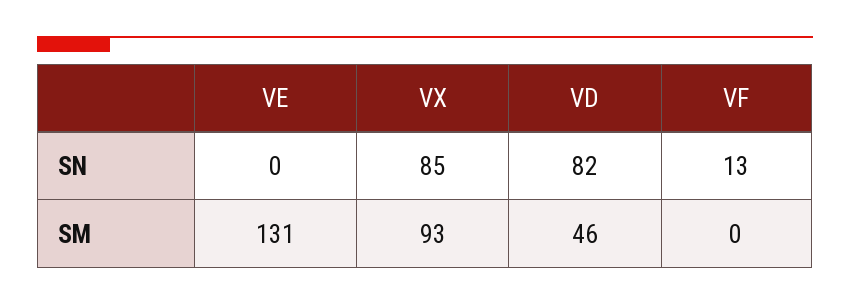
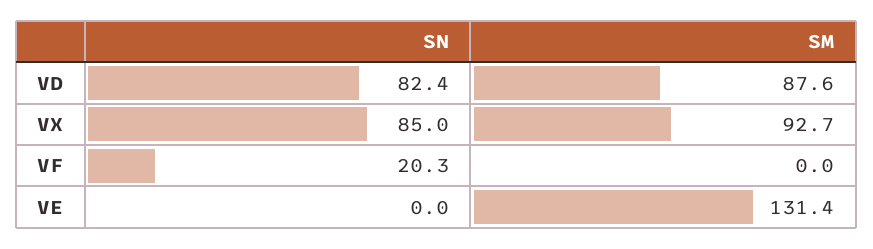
VF, SN: 13 -> 20.3
VD, SM: 46 -> 87.6

